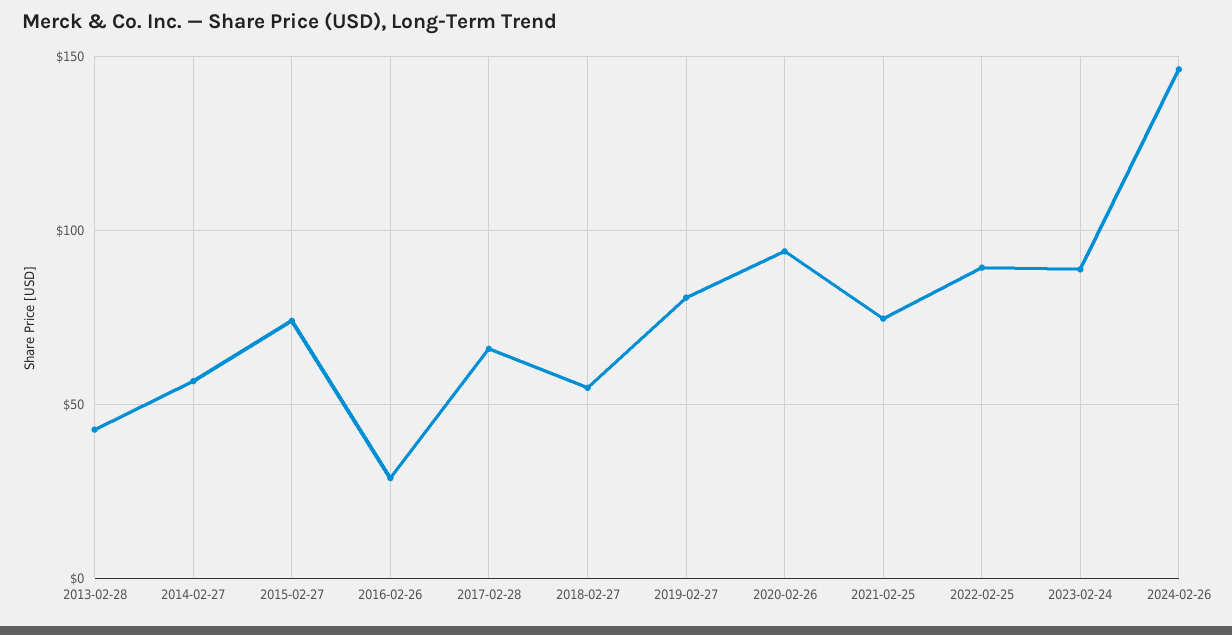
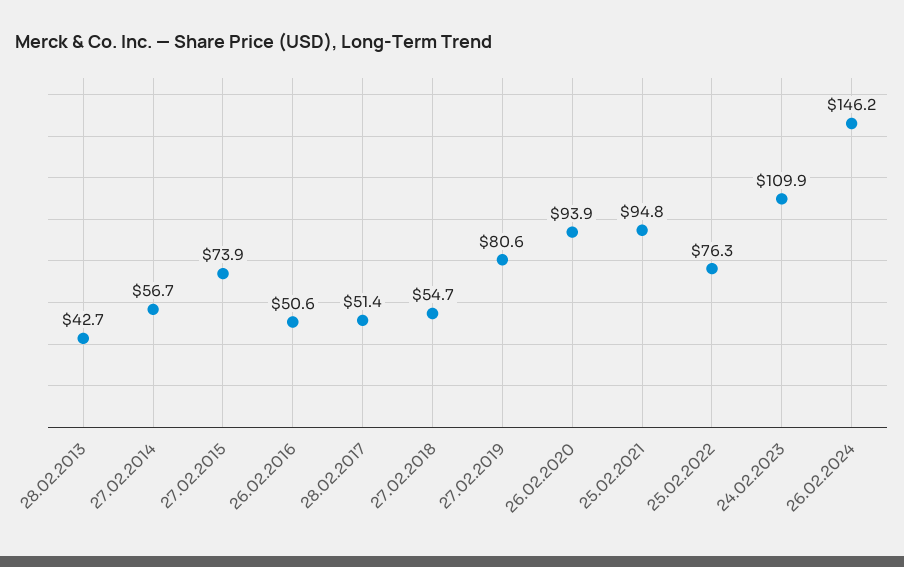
2016-02-26: 30 -> 50.6
2017-02-28: 65 -> 51.4
2021-02-25: 75 -> 94.8
2022-02-25: 90 -> 76.3
2023-02-24: 90 -> 109.9

